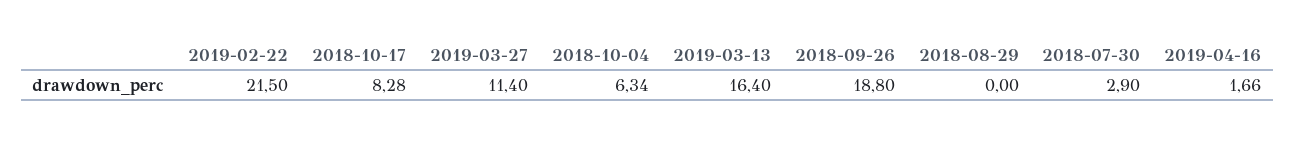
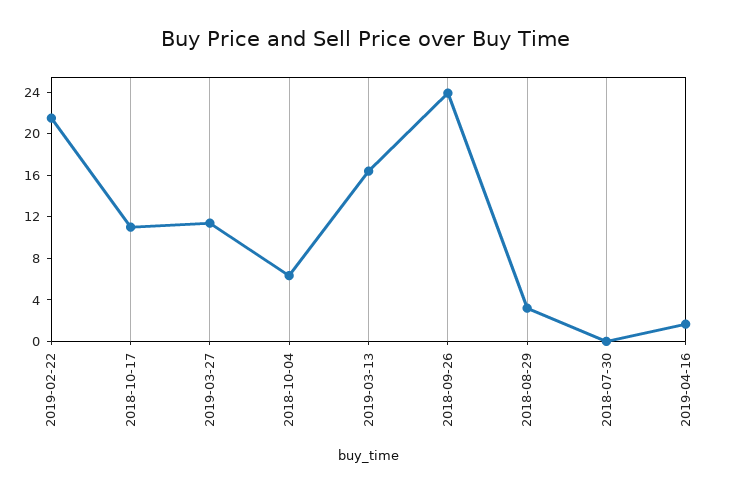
2018-10-17: 8.28 -> 11
2018-09-26: 18.8 -> 24
2018-08-29: 0 -> 3
2018-07-30: 2.9 -> 0

